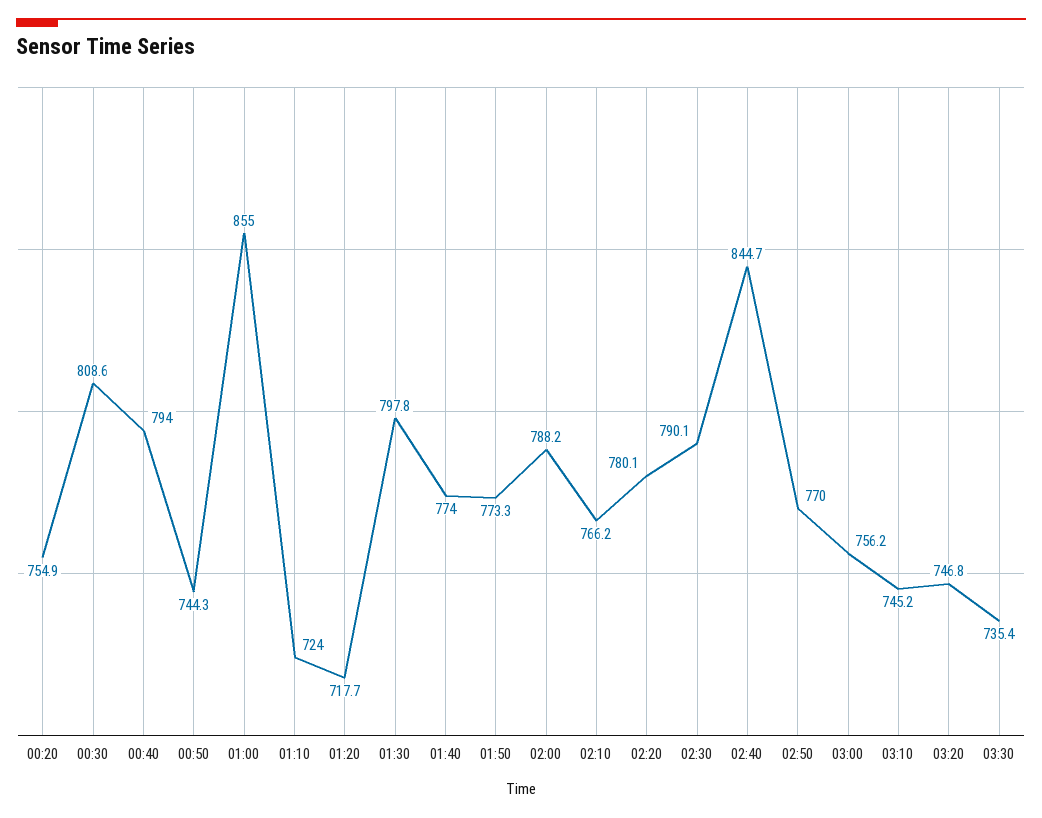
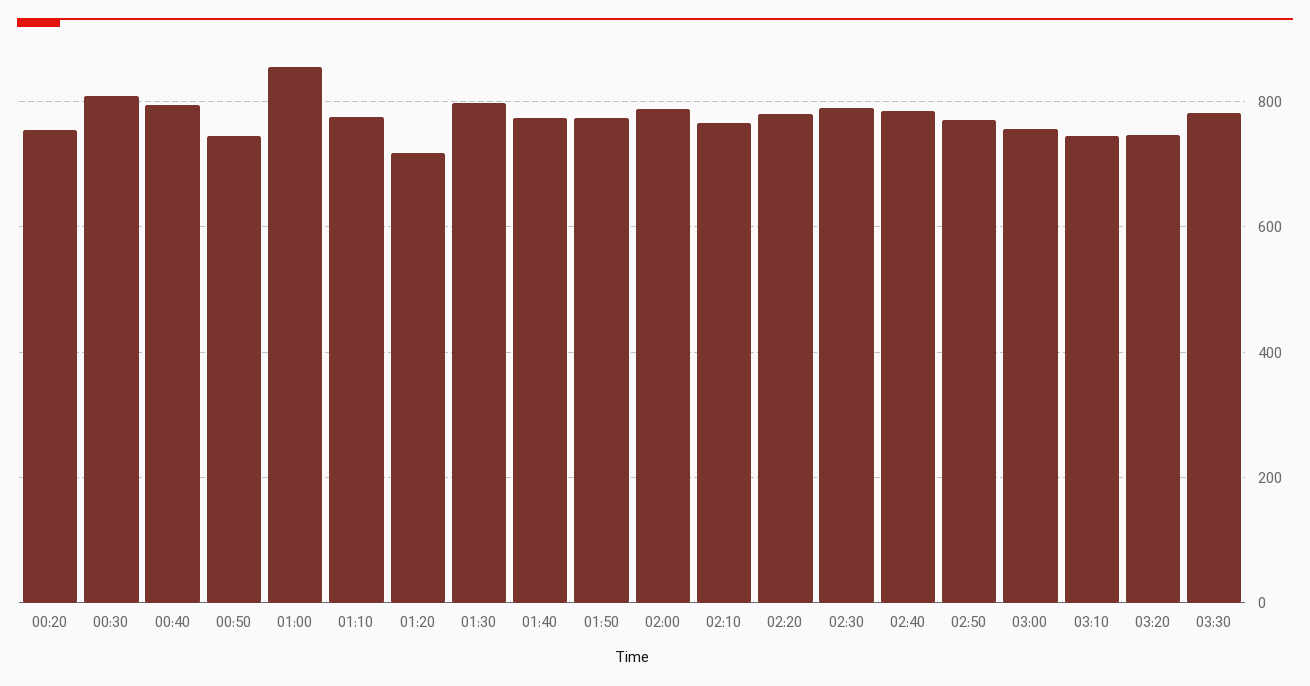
01:10: 724 -> 780
02:40: 844.7 -> 780
03:30: 735.4 -> 780

